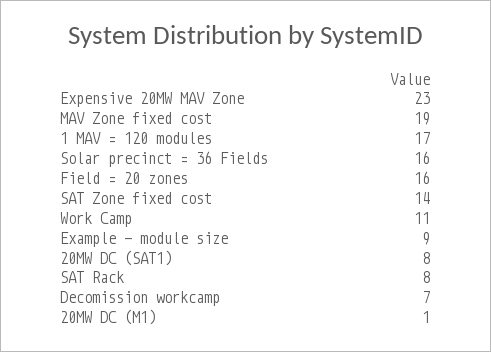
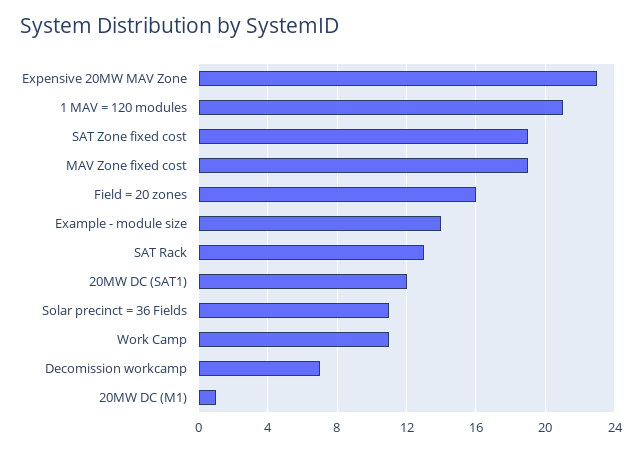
1 MAV = 120 modules: 17 -> 21
Solar precinct = 36 Fields: 16 -> 11
SAT Zone fixed cost: 14 -> 19
Example - module size: 9 -> 14
20MW DC (SAT1): 8 -> 12
SAT Rack: 8 -> 13

